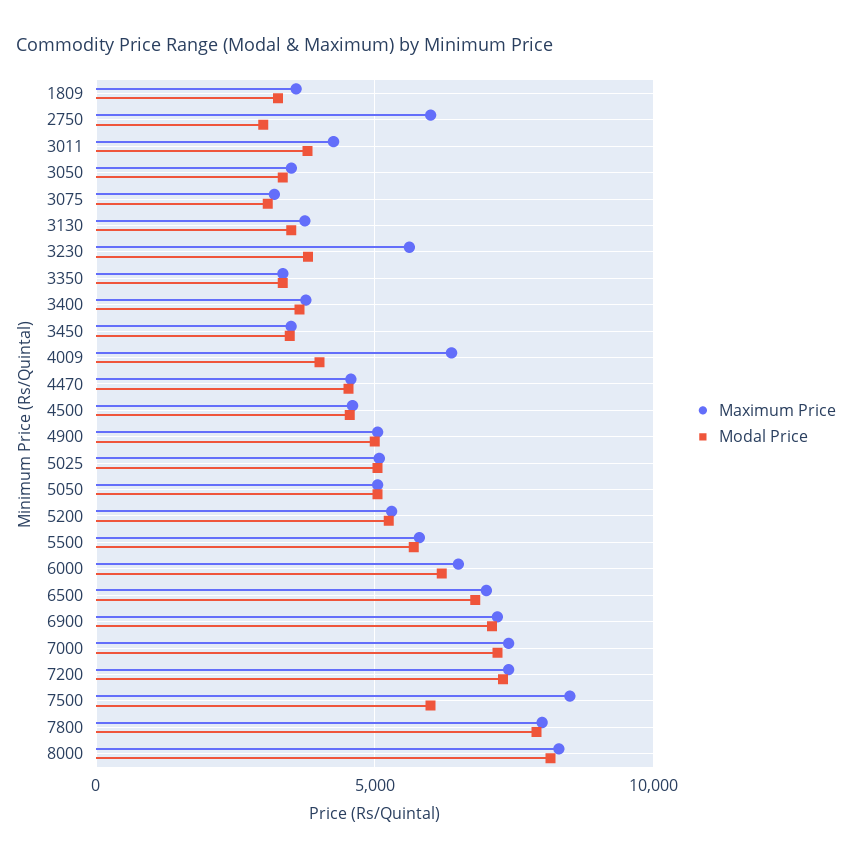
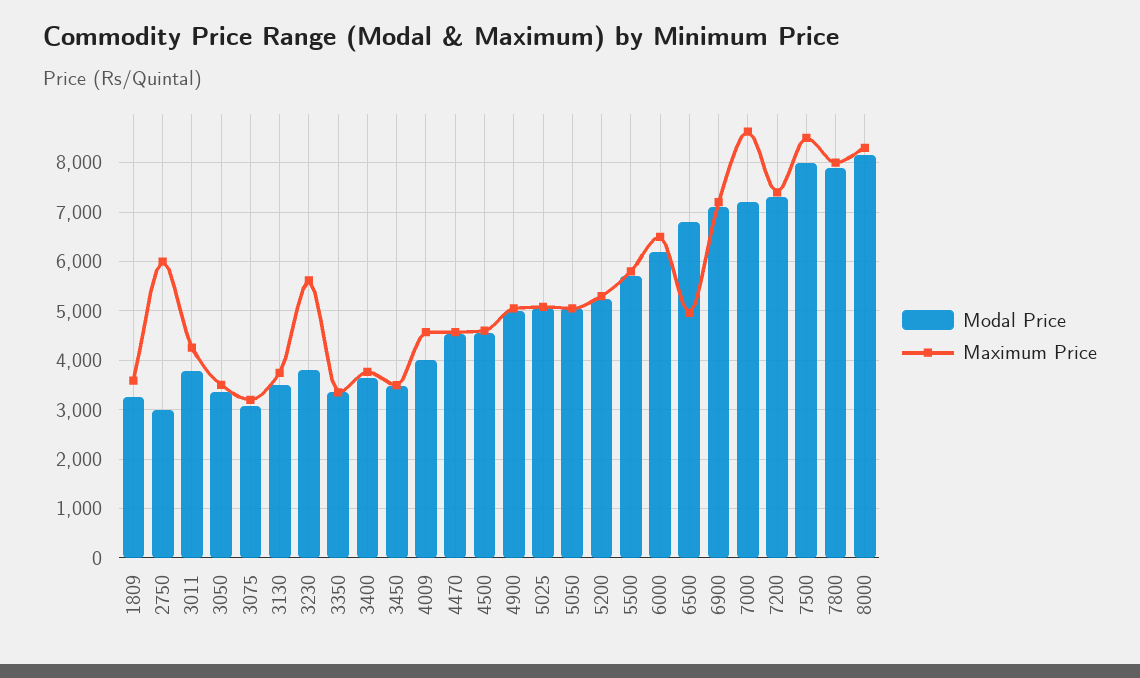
Maximum Price, 4009: 6500 -> 4600
Maximum Price, 6500: 7000 -> 5000
Maximum Price, 7000: 7500 -> 8600
Modal Price, 7500: 6000 -> 8000

